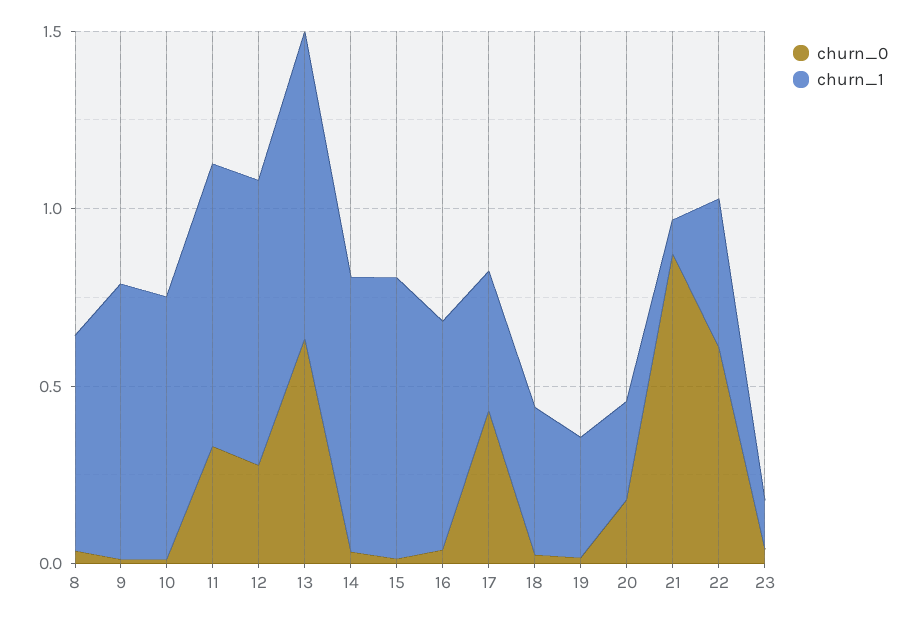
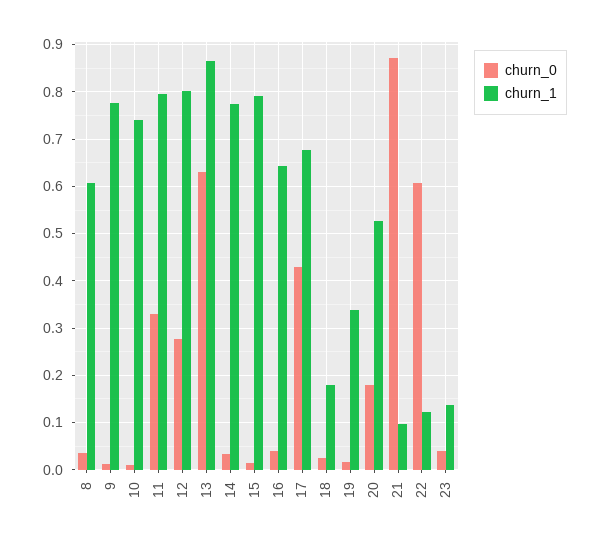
churn_1, 17: 0.4 -> 0.68
churn_1, 18: 0.4 -> 0.18
churn_1, 20: 0.3 -> 0.52
churn_1, 22: 0.4 -> 0.12

